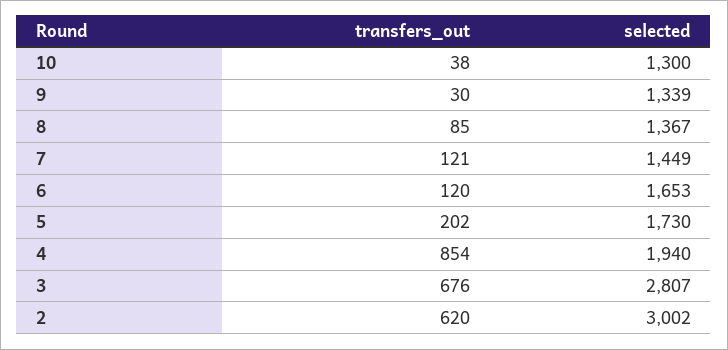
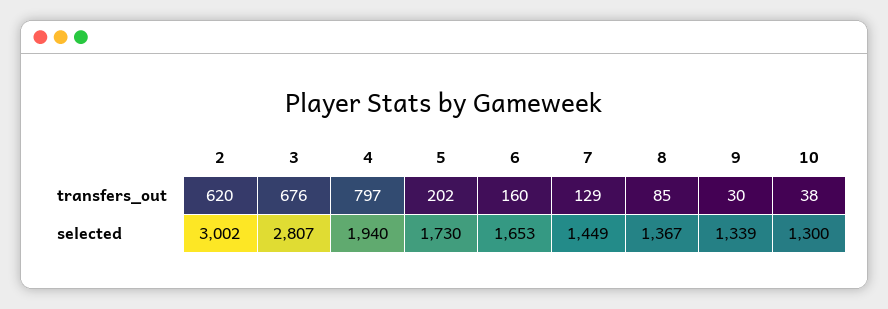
transfers_out, 7: 121 -> 129
transfers_out, 6: 120 -> 160
transfers_out, 4: 854 -> 797

